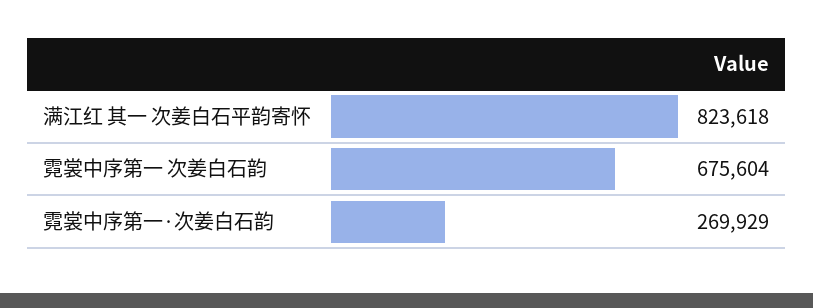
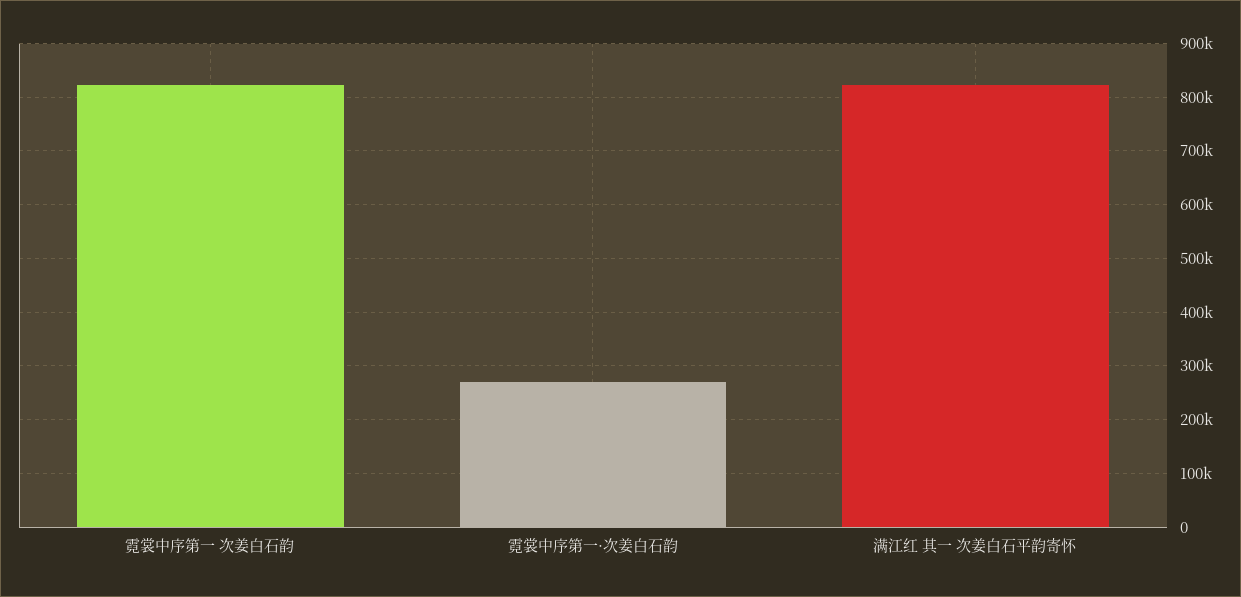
霓裳中序第一 次姜白石韵: 675604 -> 820000

